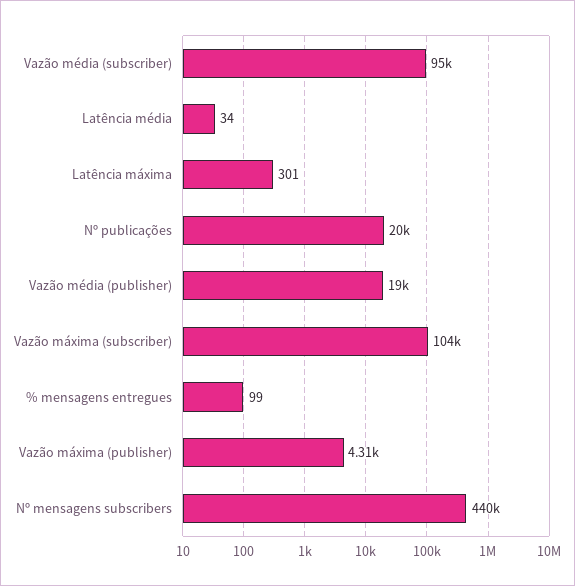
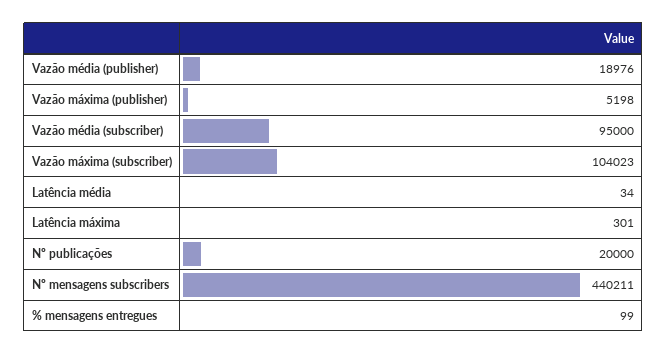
Vazão máxima (publisher): 4310 -> 5198

